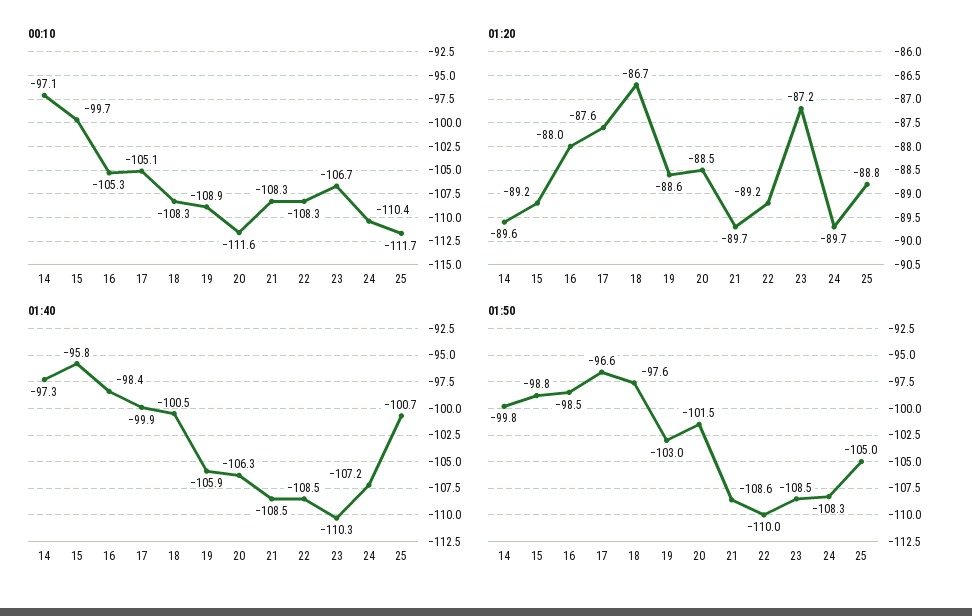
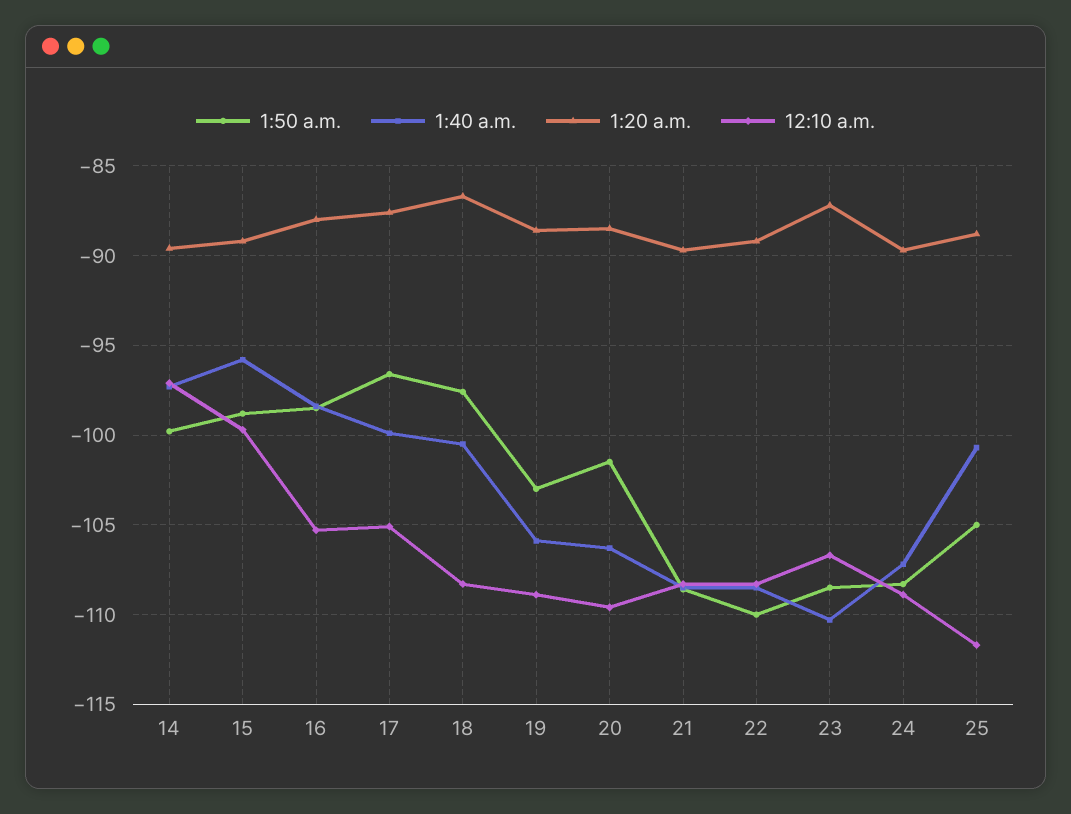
00:10, 20: -111.6 -> -109.5
00:10, 24: -110.4 -> -109

